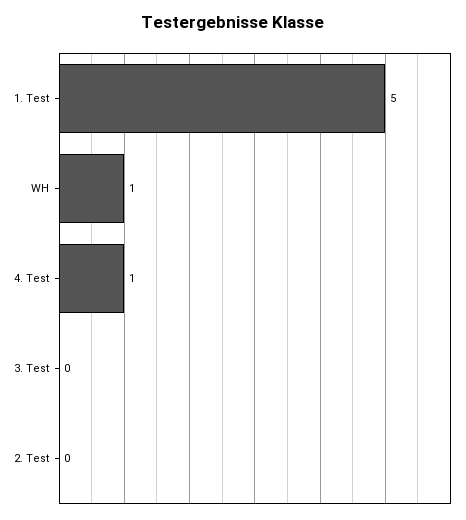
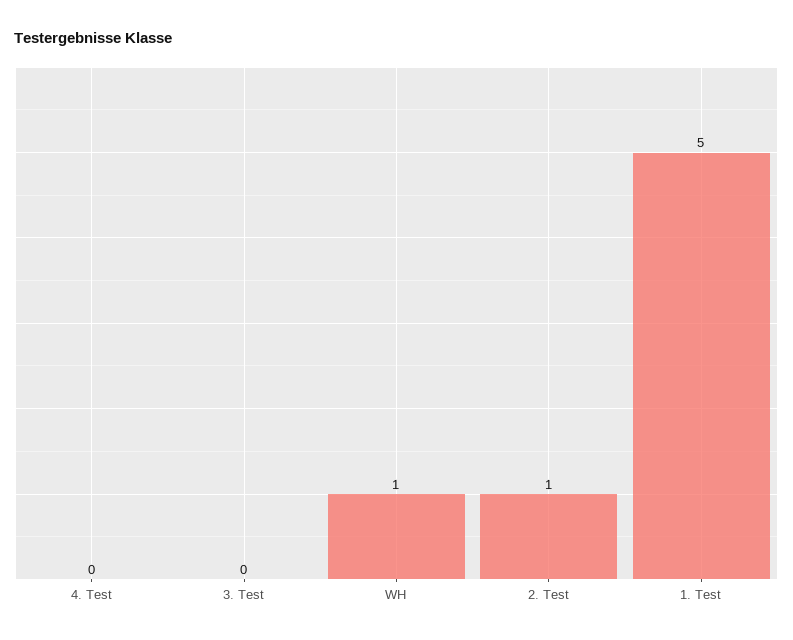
4. Test: 1 -> 0
2. Test: 0 -> 1

